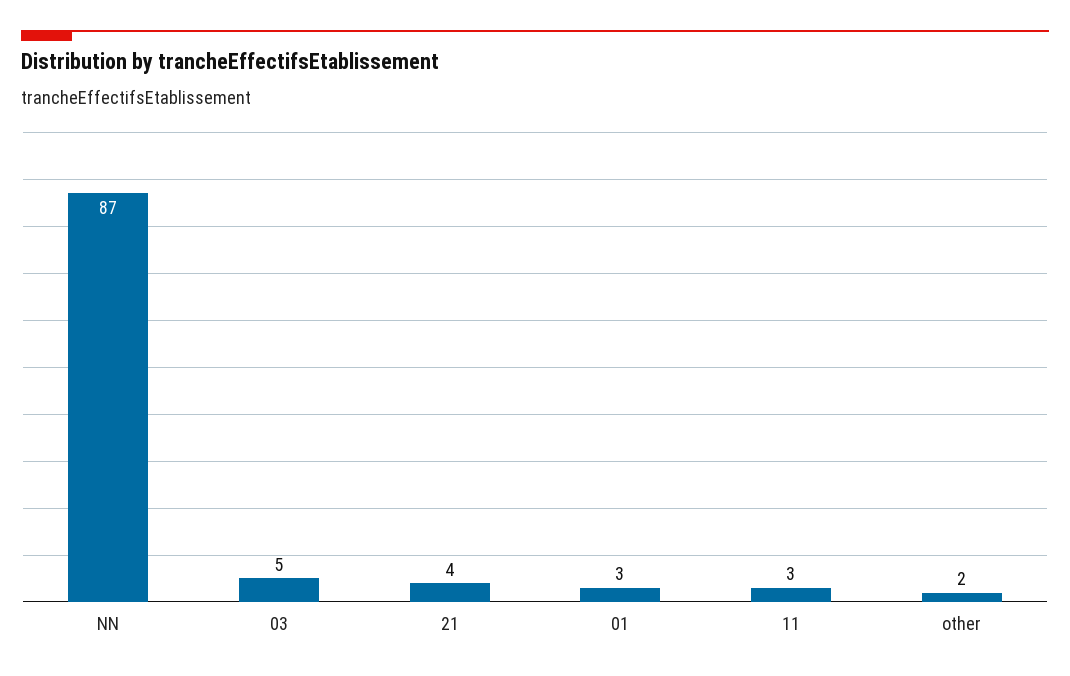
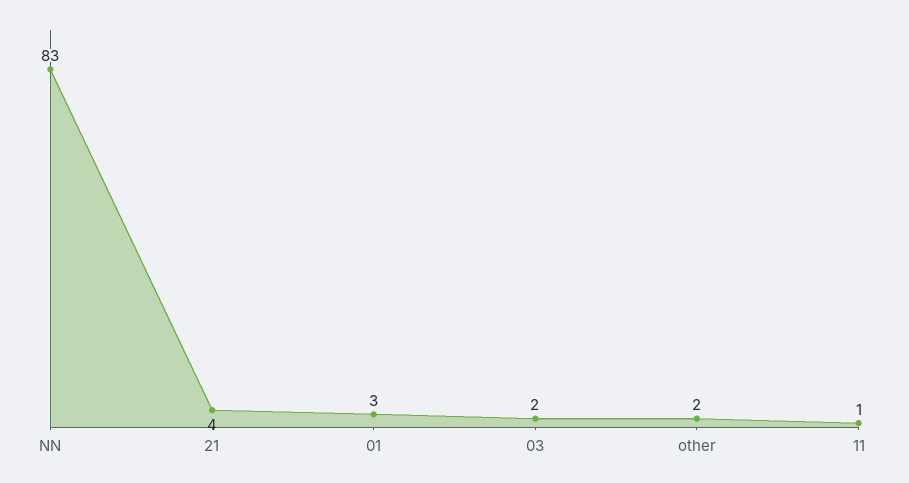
NN: 87 -> 83
03: 5 -> 2
11: 3 -> 1

